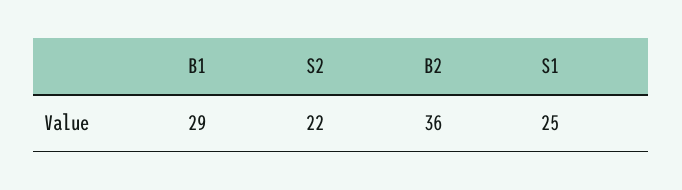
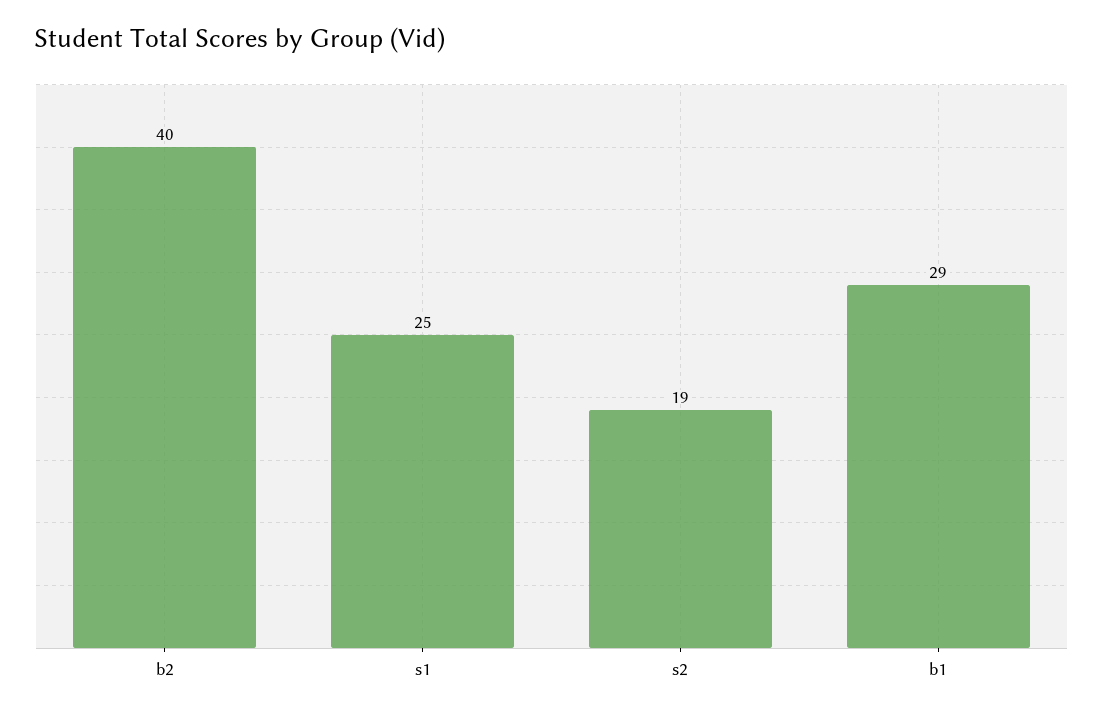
S2: 22 -> 19
B2: 36 -> 40

